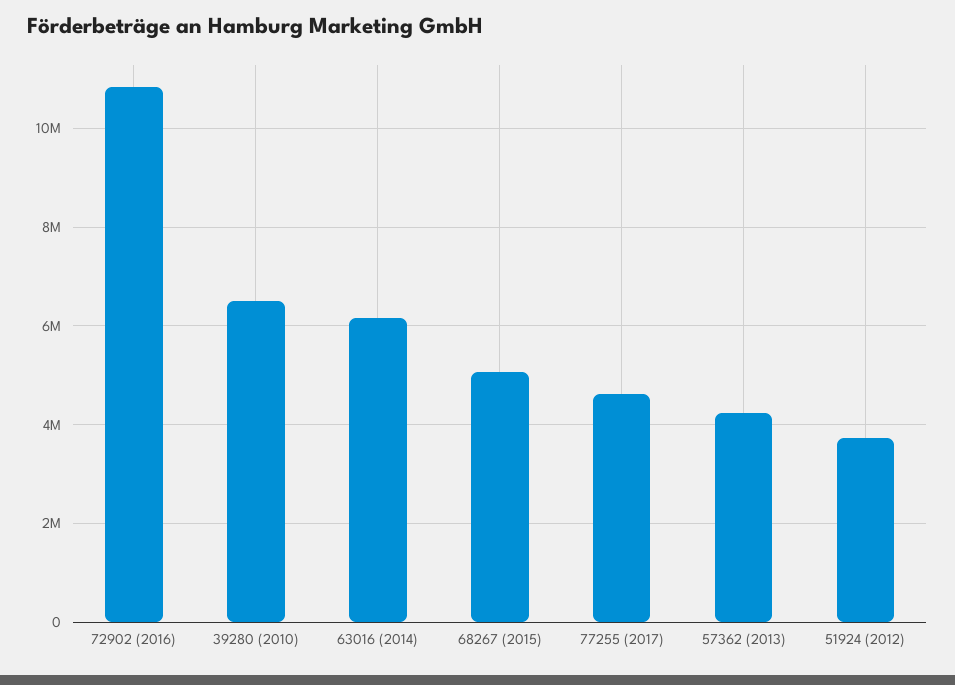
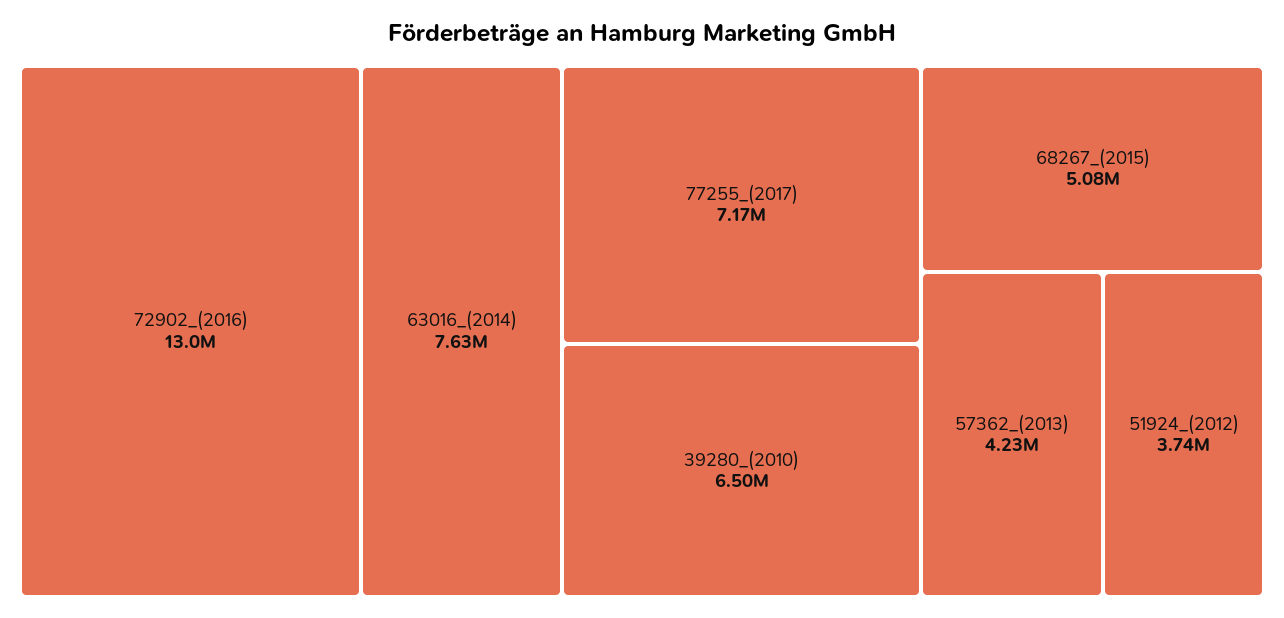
72902 (2016): 10800000 -> 13000000
63016 (2014): 6200000 -> 7630000
77255 (2017): 4600000 -> 7170000

